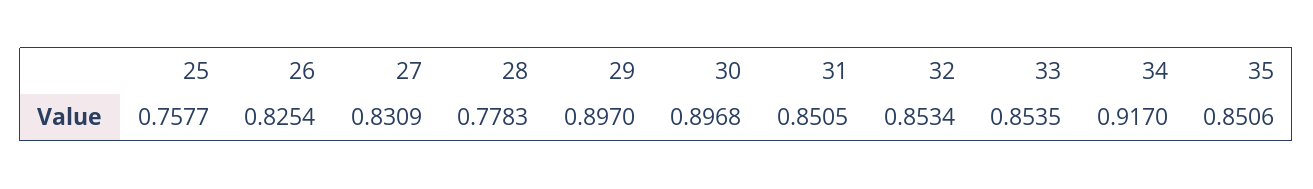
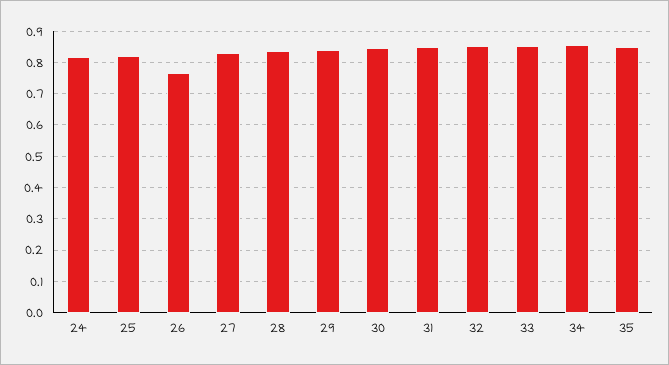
25: 0.7577 -> 0.82
26: 0.8254 -> 0.76
28: 0.7783 -> 0.84
29: 0.897 -> 0.84
30: 0.8968 -> 0.84
34: 0.917 -> 0.86
24: none -> 0.82

